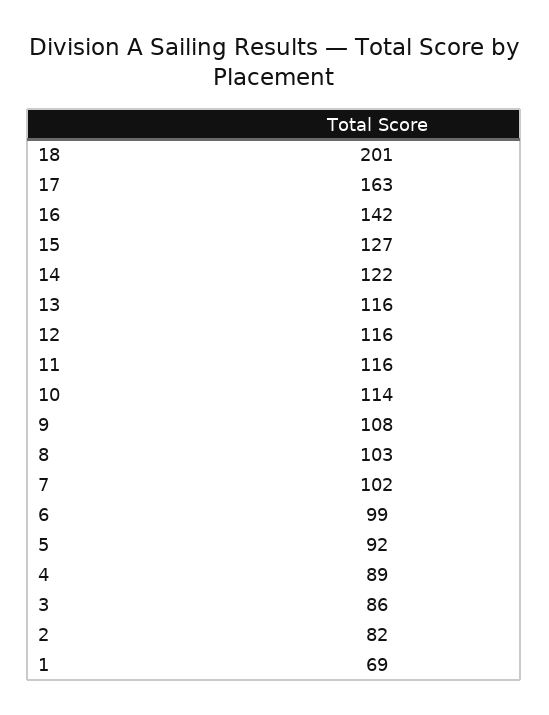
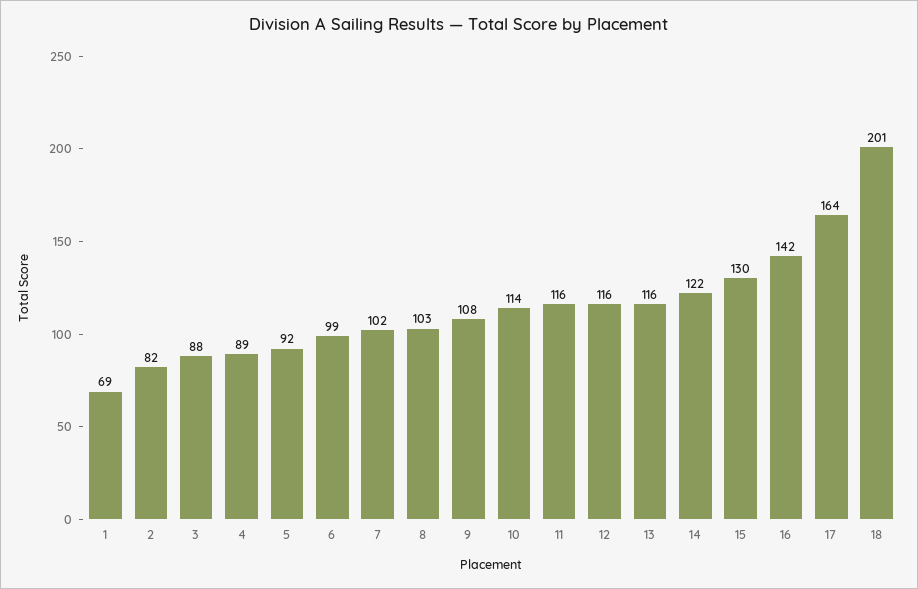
17: 163 -> 164
15: 127 -> 130
3: 86 -> 88

